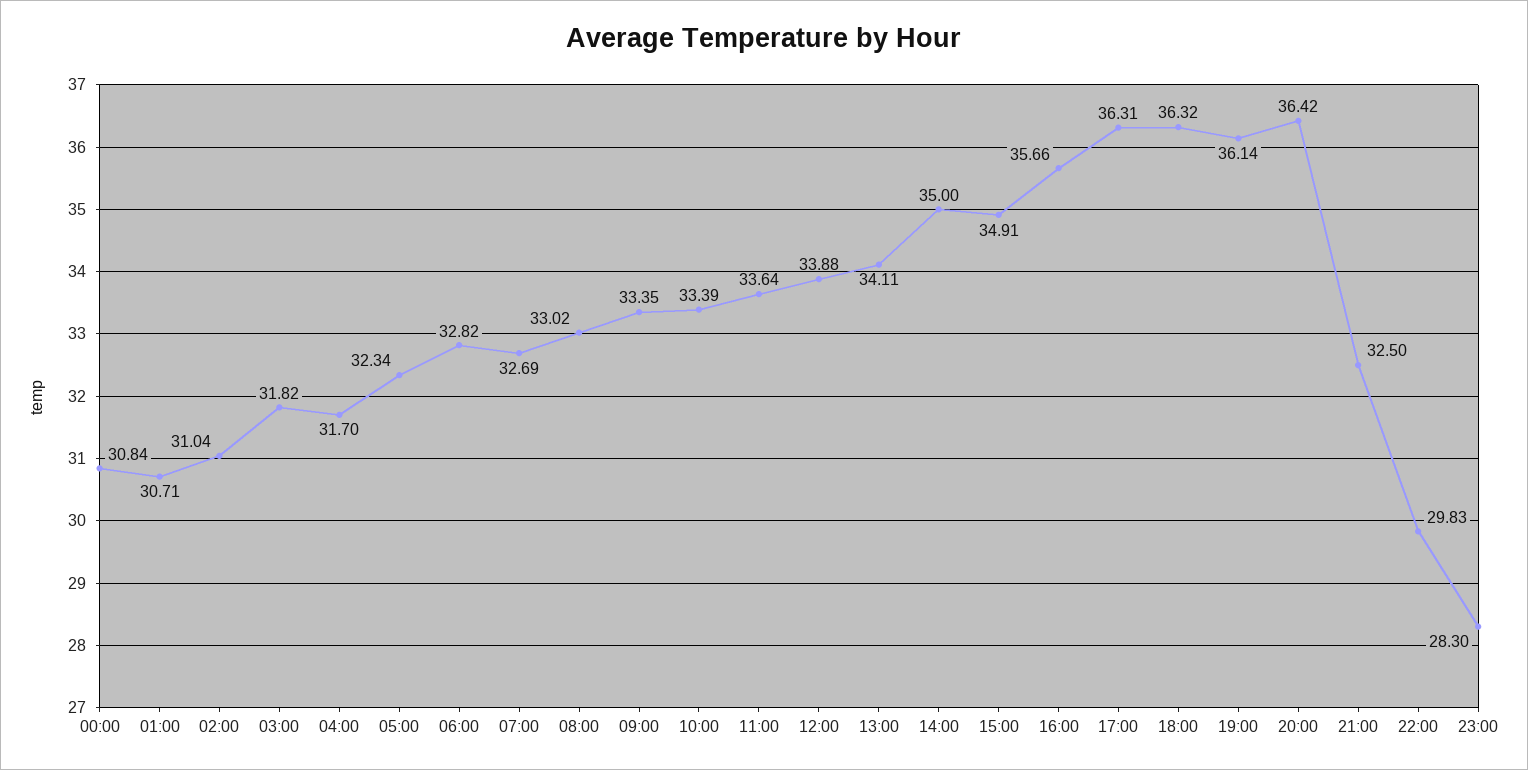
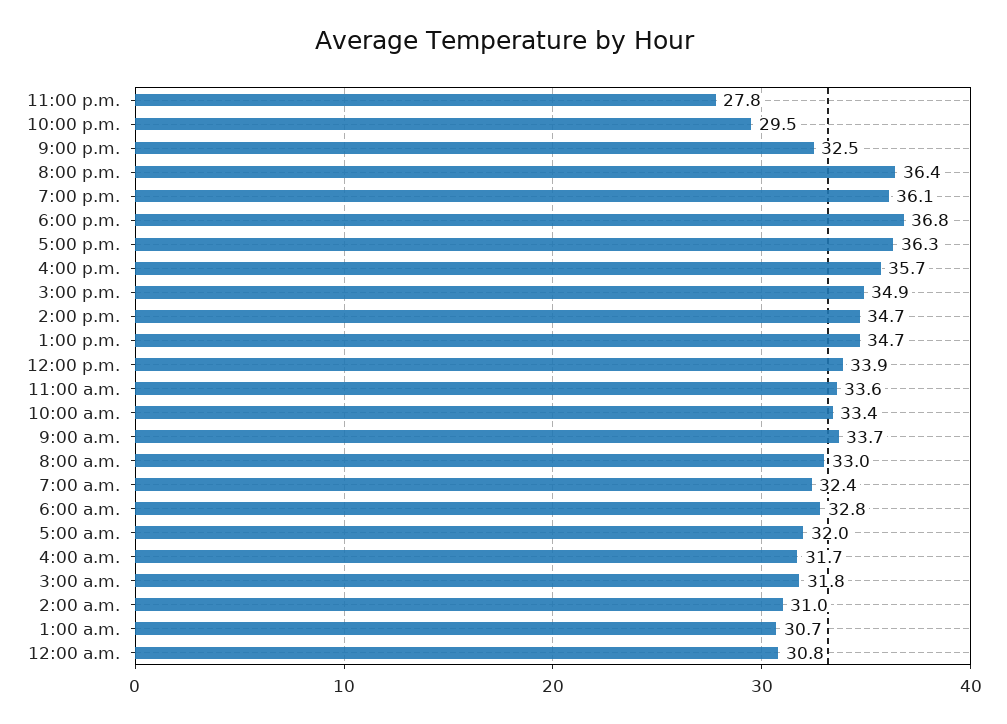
05:00: 32.34 -> 32
07:00: 32.69 -> 32.4
09:00: 33.35 -> 33.7
13:00: 34.11 -> 34.7
14:00: 35 -> 34.7
18:00: 36.32 -> 36.8
22:00: 29.83 -> 29.5
23:00: 28.3 -> 27.8

